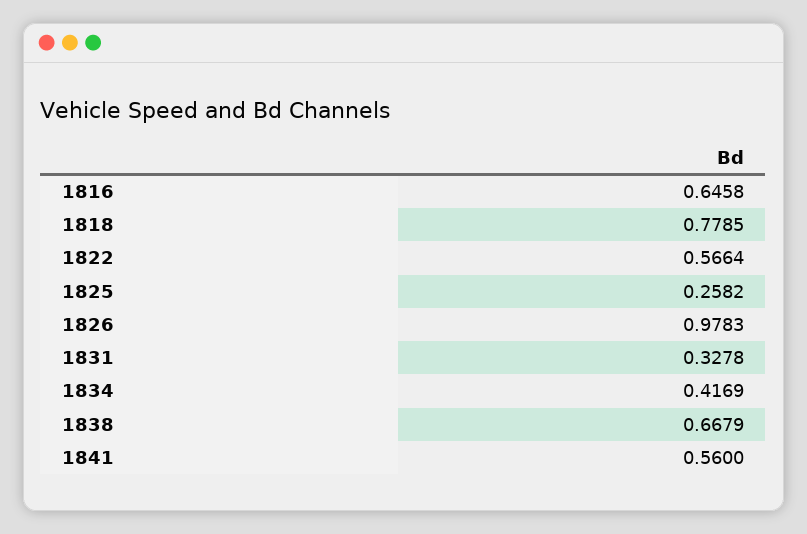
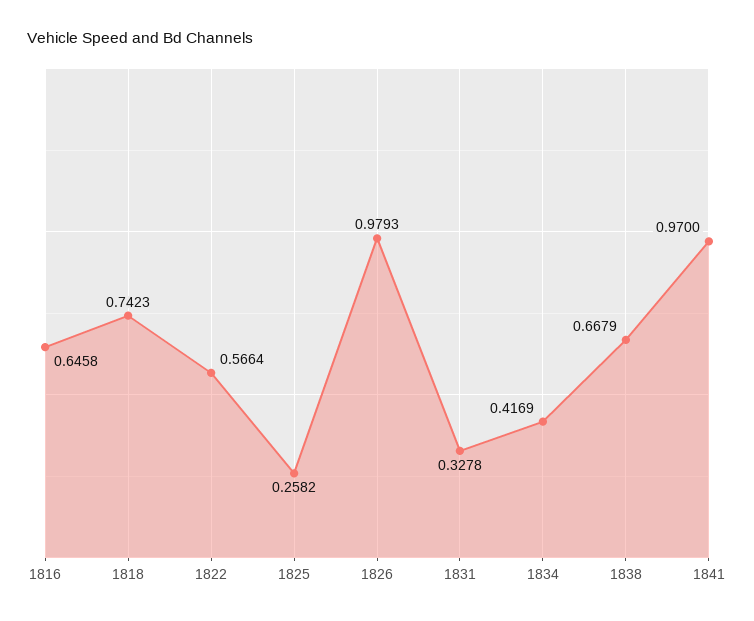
1818: 0.7785 -> 0.7423
1826: 0.9783 -> 0.9793
1841: 0.56 -> 0.97

